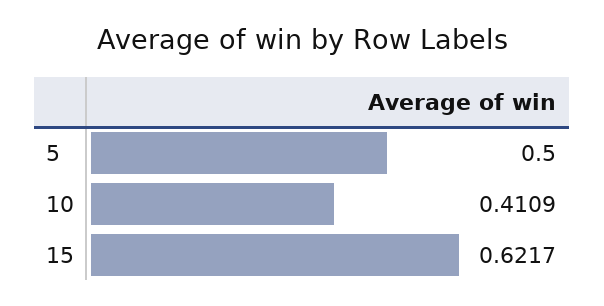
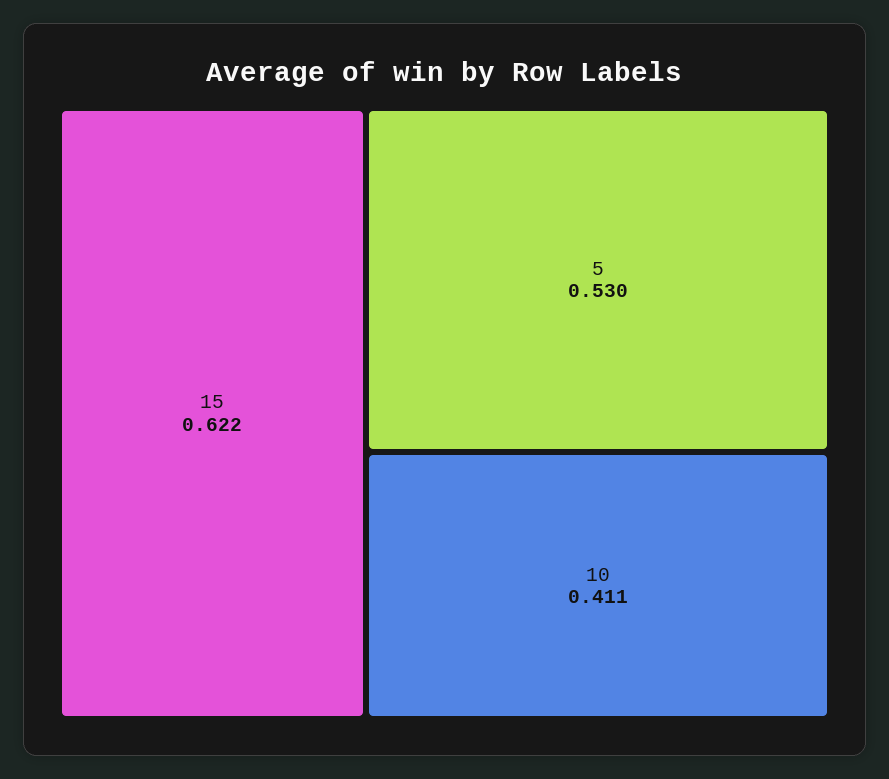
5: 0.5 -> 0.53

